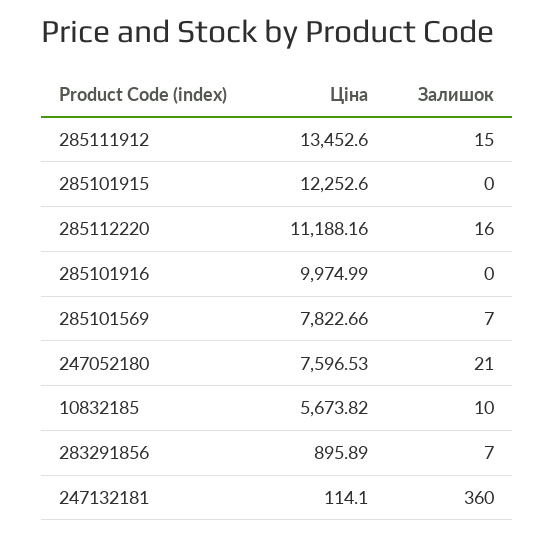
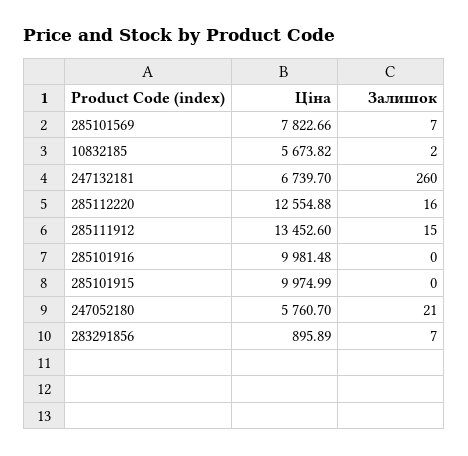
Ціна, 285101915: 12252.6 -> 9974.99
Ціна, 285112220: 11188.16 -> 12554.88
Ціна, 285101916: 9974.99 -> 9981.48
Ціна, 247052180: 7596.53 -> 5760.7
Залишок, 10832185: 10 -> 2
Ціна, 247132181: 114.1 -> 6739.7
Залишок, 247132181: 360 -> 260

